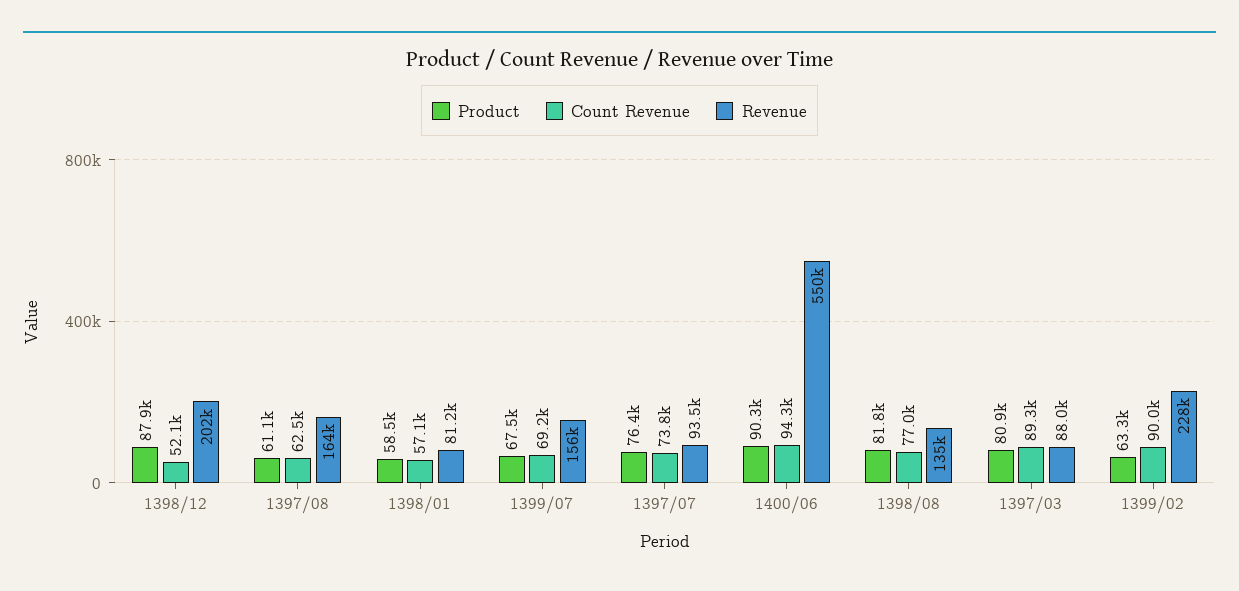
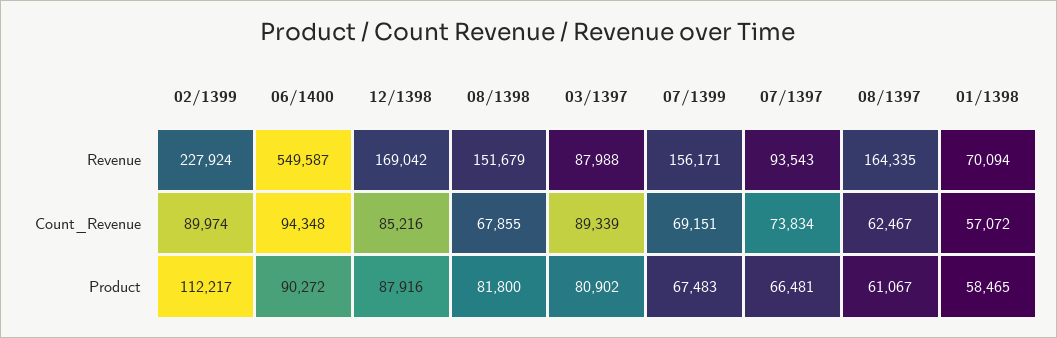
Count Revenue, 1398/12: 52100 -> 85216
Revenue, 1398/12: 202000 -> 169042
Revenue, 1398/01: 81200 -> 70094
Product, 1397/07: 76400 -> 66481
Count Revenue, 1398/08: 77000 -> 67855
Revenue, 1398/08: 135000 -> 151679
Product, 1399/02: 63300 -> 112217

